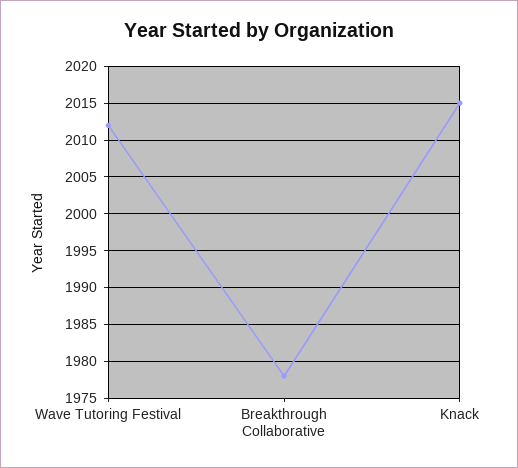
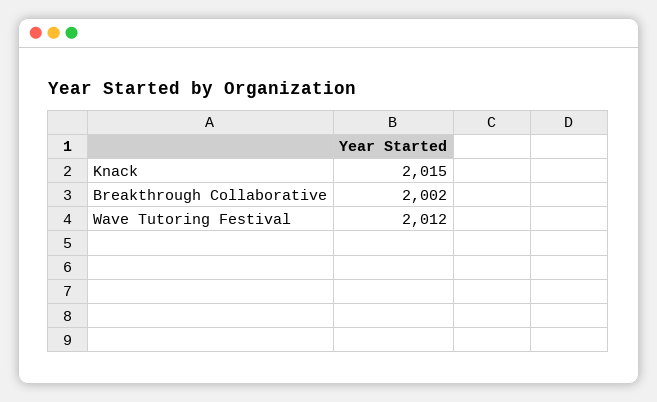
Breakthrough Collaborative: 1978 -> 2002

